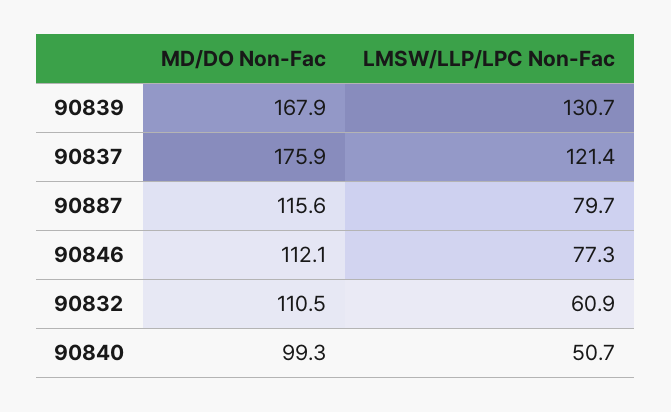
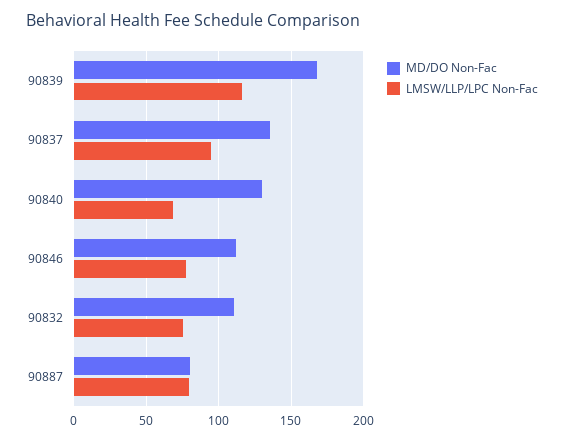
LMSW/LLP/LPC Non-Fac, 90839: 130.7 -> 115
MD/DO Non-Fac, 90837: 175.9 -> 135
LMSW/LLP/LPC Non-Fac, 90837: 121.4 -> 95
MD/DO Non-Fac, 90887: 115.6 -> 80
LMSW/LLP/LPC Non-Fac, 90832: 60.9 -> 75
MD/DO Non-Fac, 90840: 99.3 -> 130
LMSW/LLP/LPC Non-Fac, 90840: 50.7 -> 70

